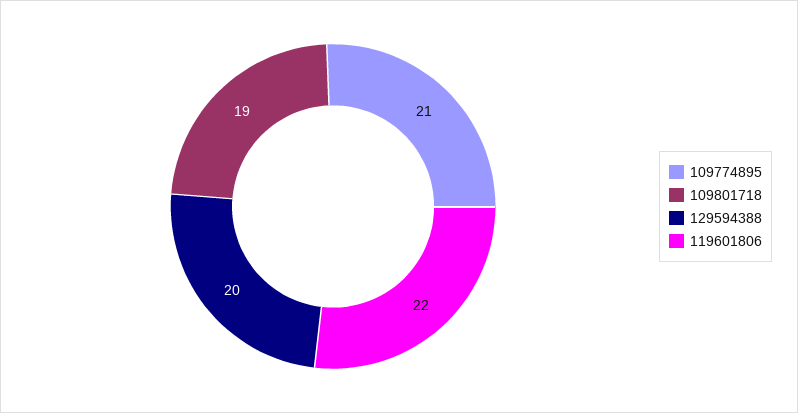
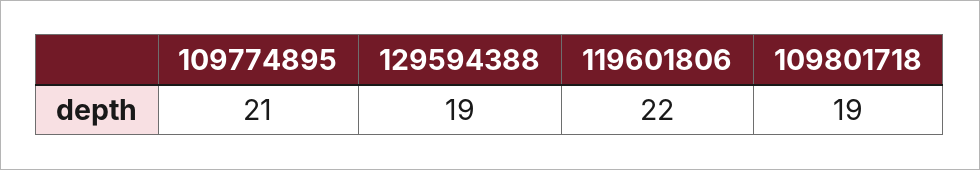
129594388: 20 -> 19

